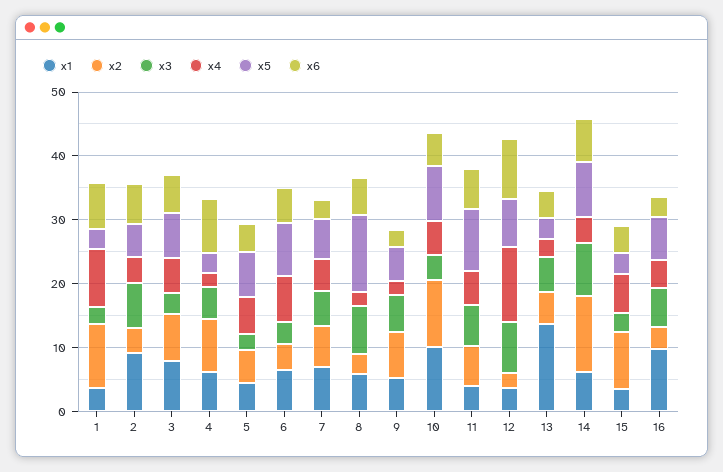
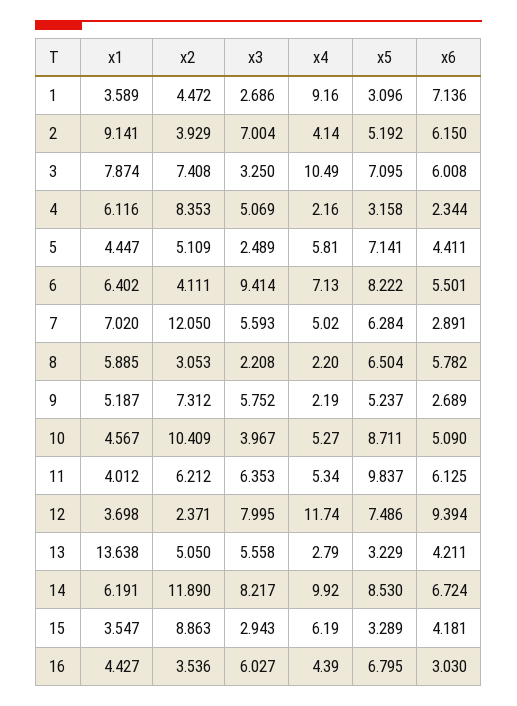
x2, 1: 10 -> 4.472
x4, 3: 6 -> 10.49
x6, 4: 8 -> 2.344
x3, 6: 4 -> 9.414
x2, 7: 6 -> 12.05
x3, 8: 8 -> 2.208
x5, 8: 12 -> 6.504
x1, 10: 10 -> 4.567
x4, 14: 4 -> 9.92
x1, 16: 10 -> 4.427

